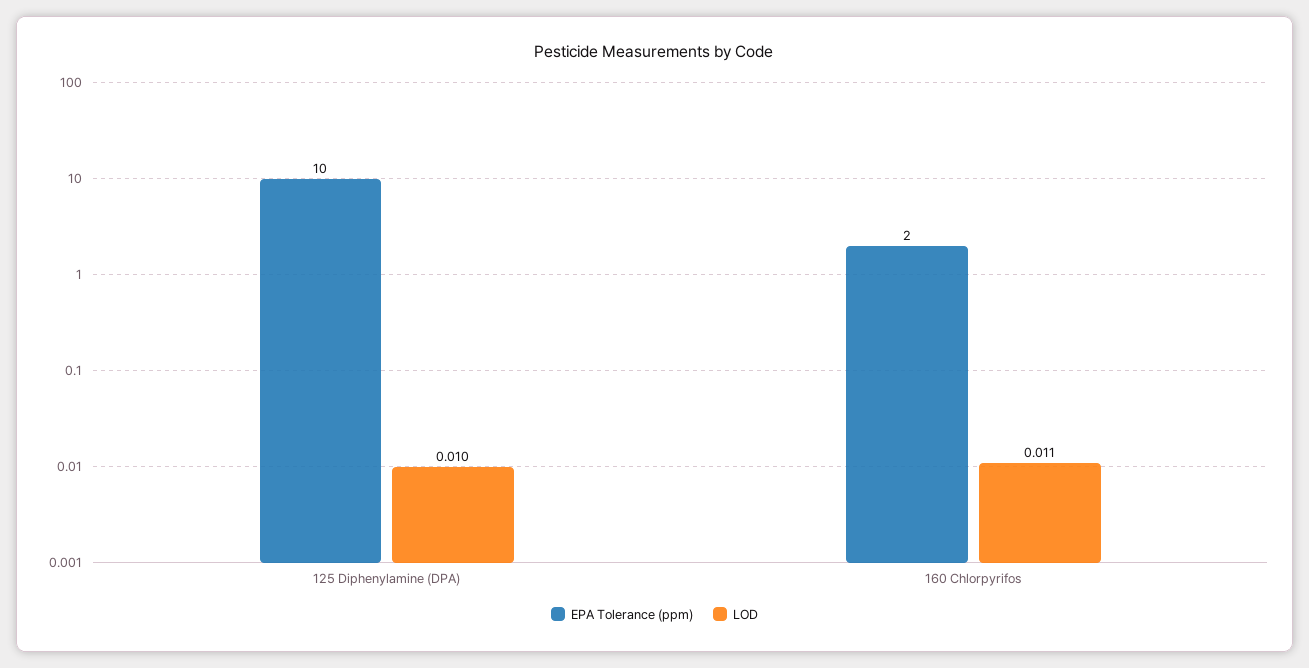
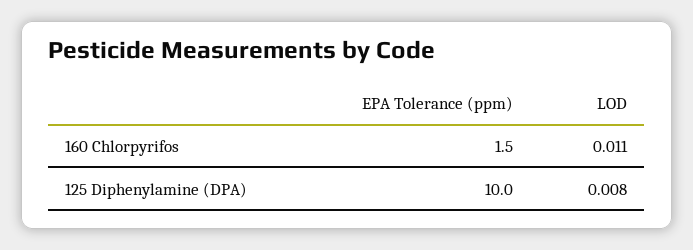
LOD, 125 Diphenylamine (DPA): 0.01 -> 0.008
EPA Tolerance (ppm), 160 Chlorpyrifos: 2 -> 1.5

